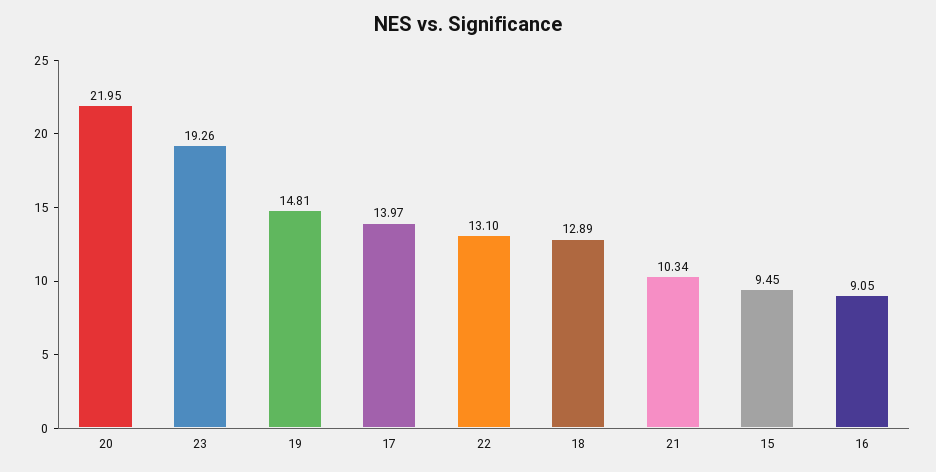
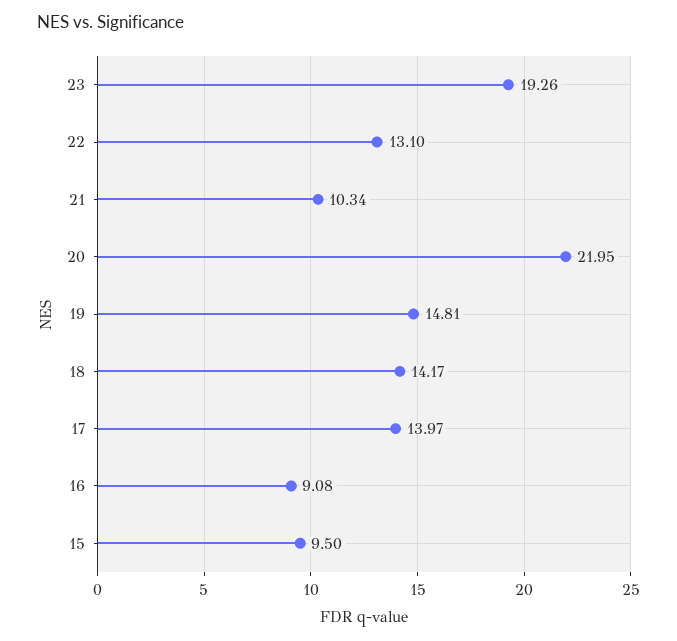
18: 12.89 -> 14.17
15: 9.45 -> 9.5
16: 9.05 -> 9.08

